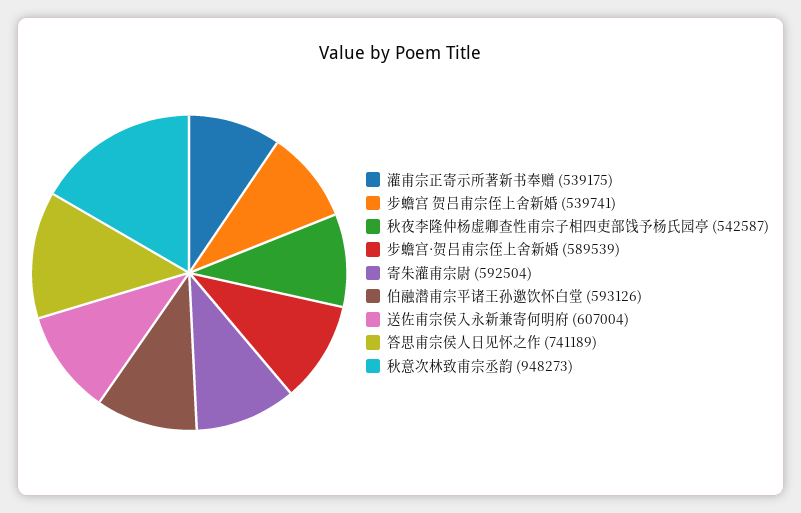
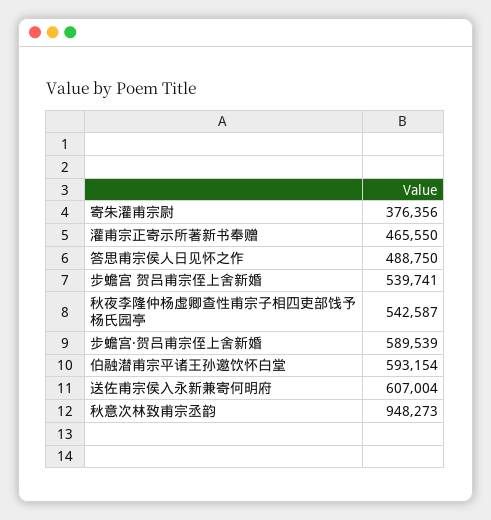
灌甫宗正寄示所著新书奉赠: 539175 -> 465550
寄朱灌甫宗尉: 592504 -> 376356
伯融潜甫宗平诸王孙邀饮怀白堂: 593126 -> 593154
答思甫宗侯人日见怀之作: 741189 -> 488750

